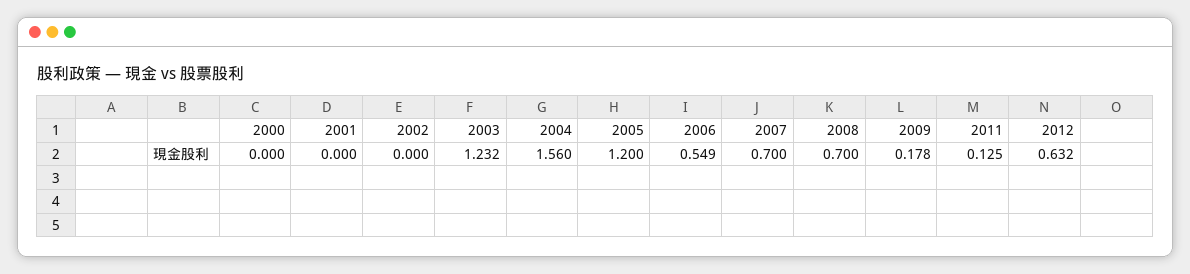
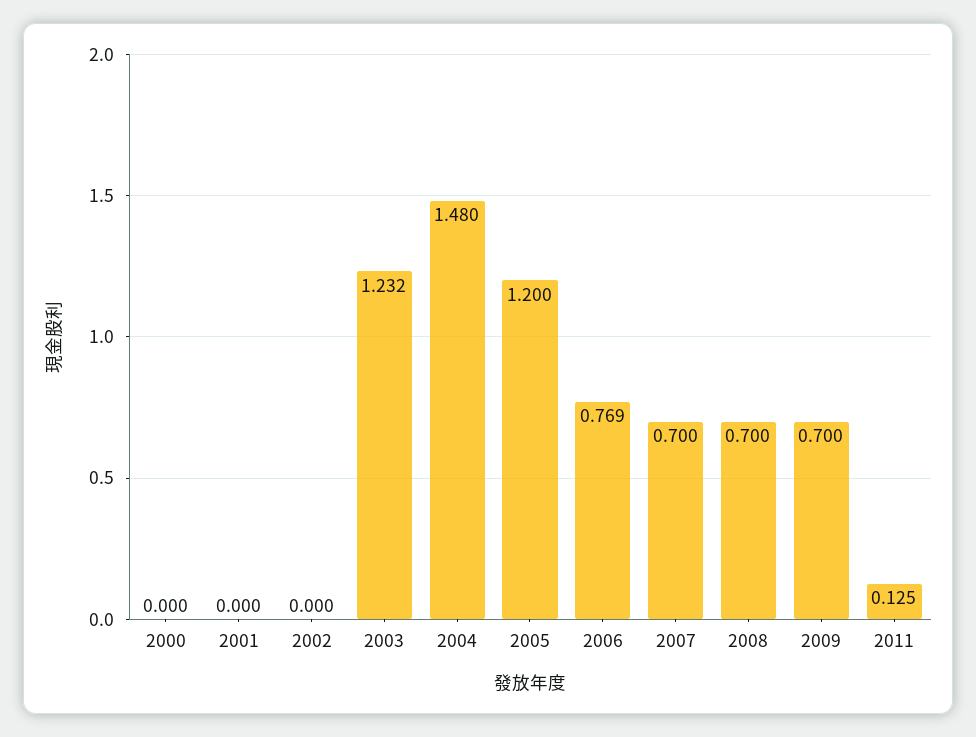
2004: 1.56 -> 1.48
2006: 0.549 -> 0.769
2009: 0.178 -> 0.7
2012: 0.632 -> none

